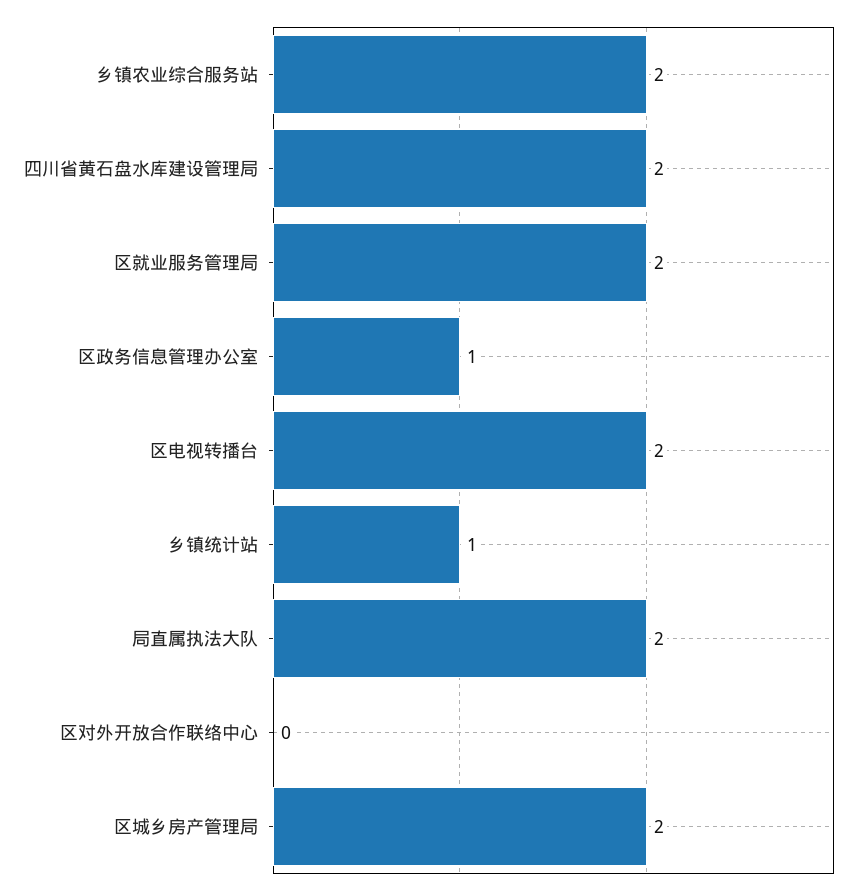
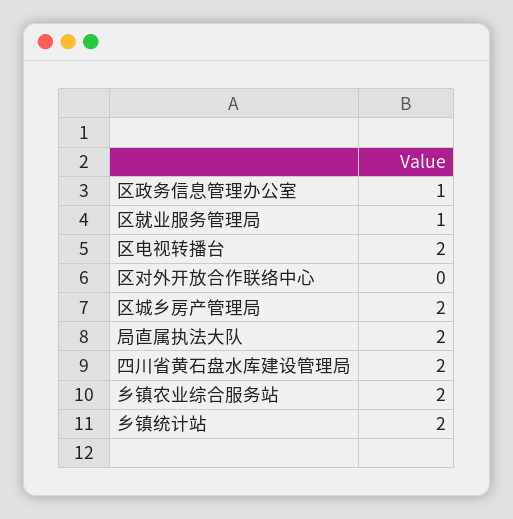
区就业服务管理局: 2 -> 1
乡镇统计站: 1 -> 2

